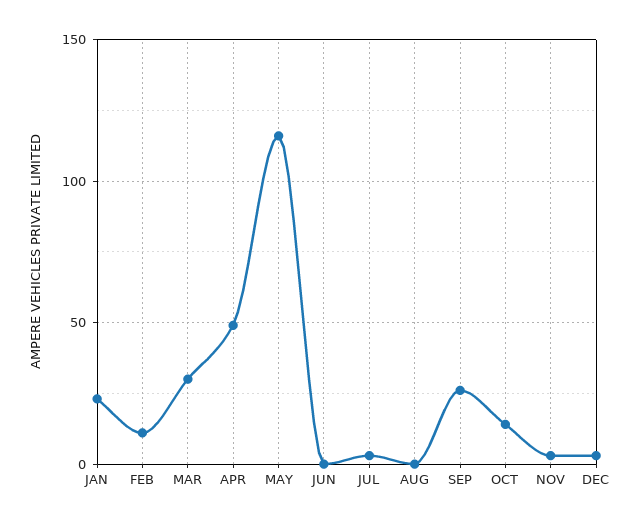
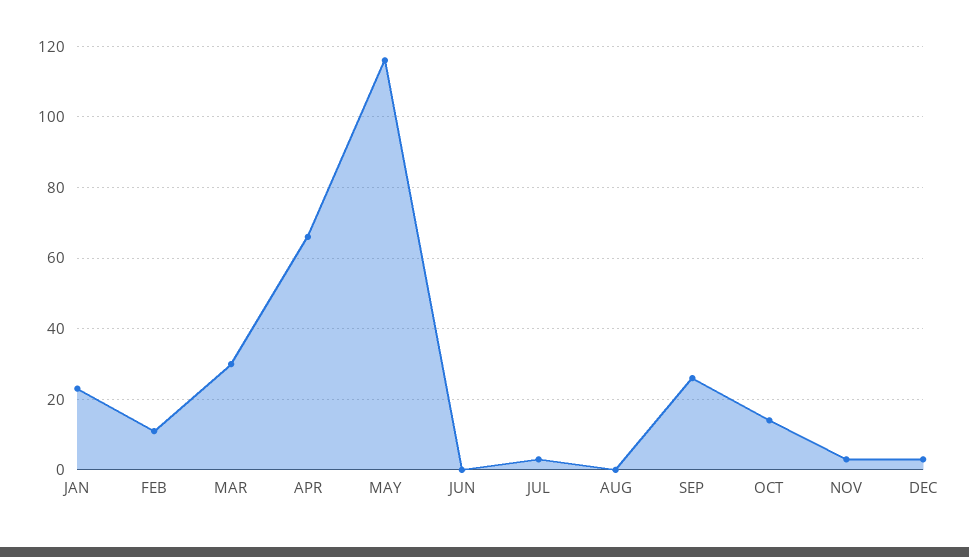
APR: 50 -> 65

